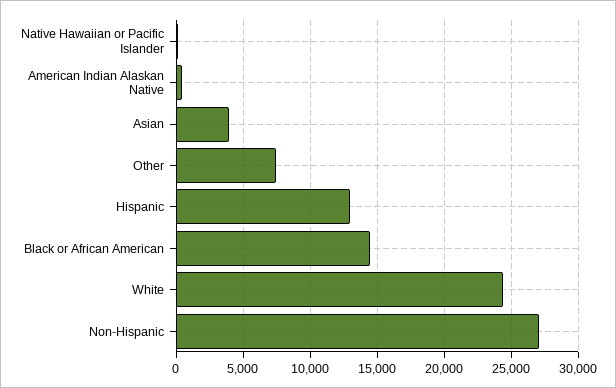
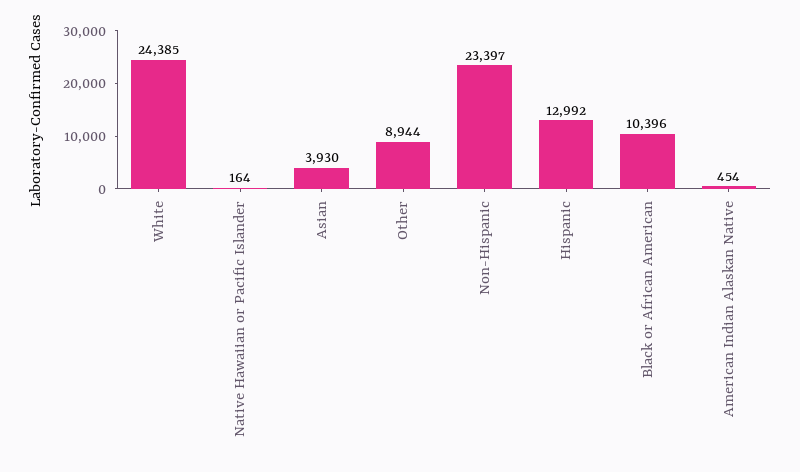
Other: 7500 -> 8944
Black or African American: 14500 -> 10396
Non-Hispanic: 27000 -> 23397

